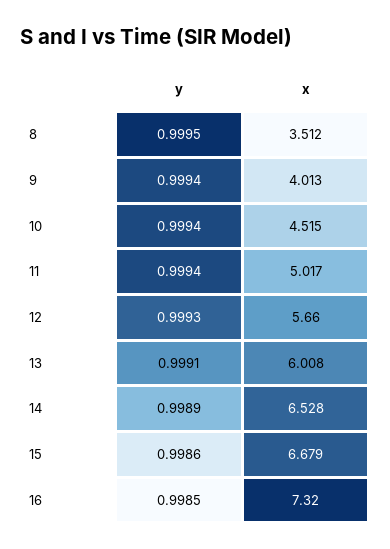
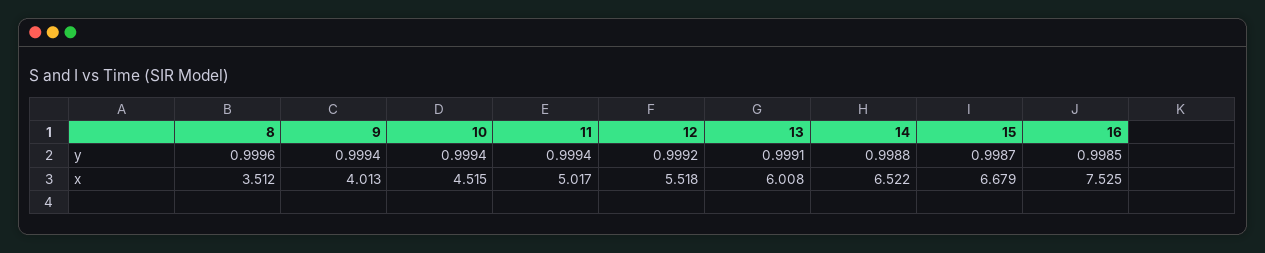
y, 8: 0.9995 -> 0.9996
y, 12: 0.9993 -> 0.9992
x, 12: 5.66 -> 5.518
y, 14: 0.9989 -> 0.9988
x, 14: 6.528 -> 6.522
y, 15: 0.9986 -> 0.9987
x, 16: 7.32 -> 7.525

